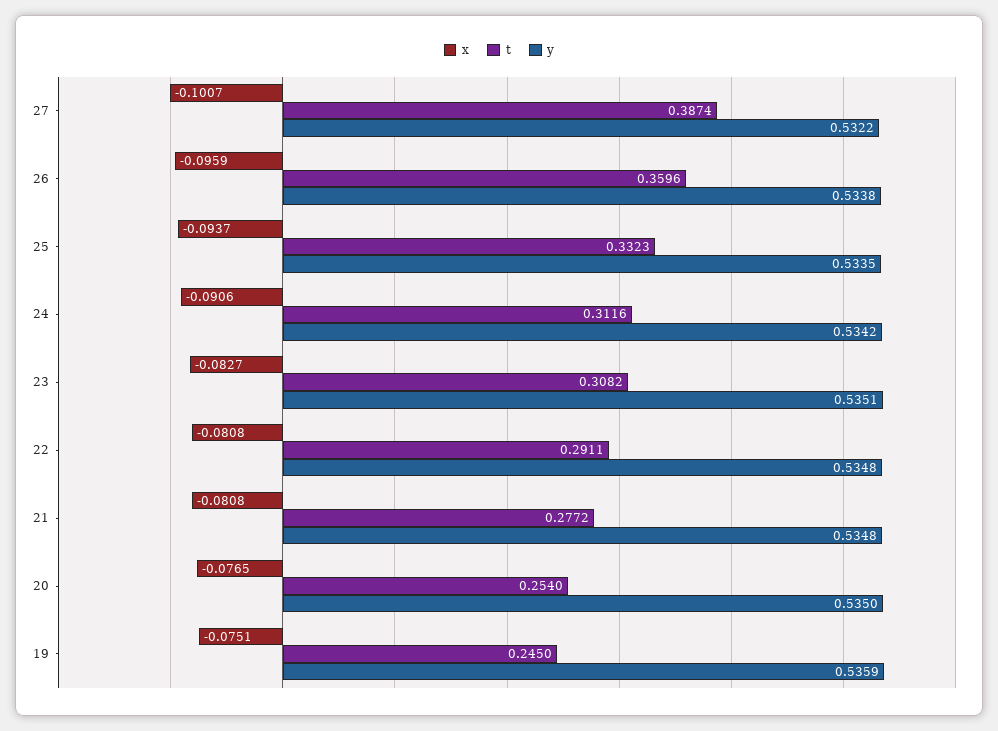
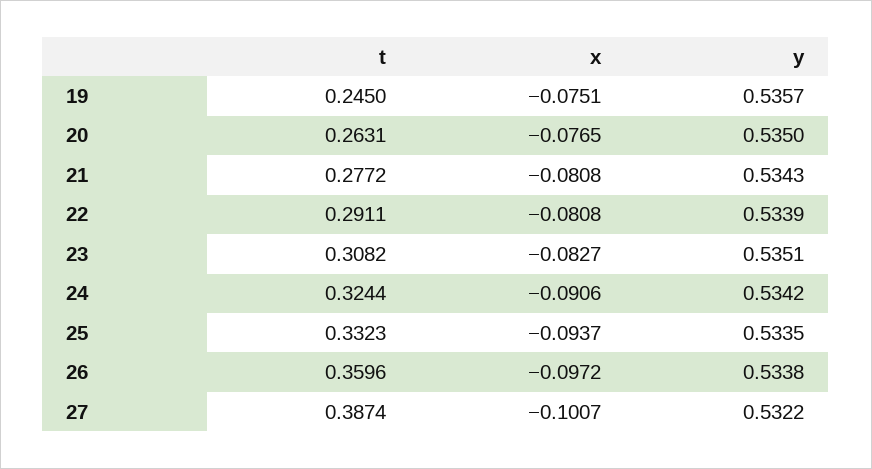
x, 26: -0.0959 -> -0.0972
t, 24: 0.3116 -> 0.3244
y, 22: 0.5348 -> 0.5339
y, 21: 0.5348 -> 0.5343
t, 20: 0.254 -> 0.2631
y, 19: 0.5359 -> 0.5357

